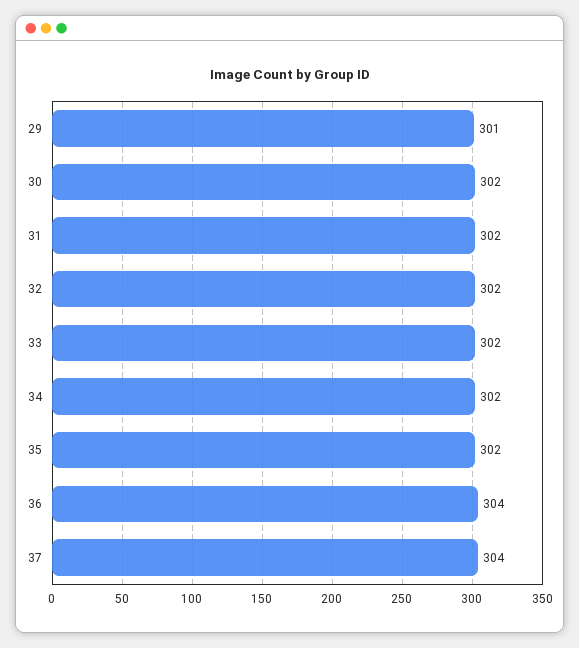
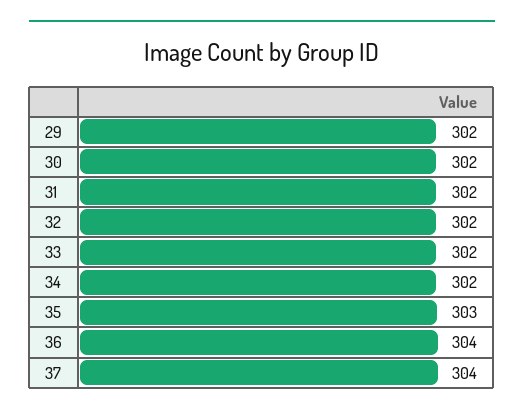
29: 301 -> 302
35: 302 -> 303

